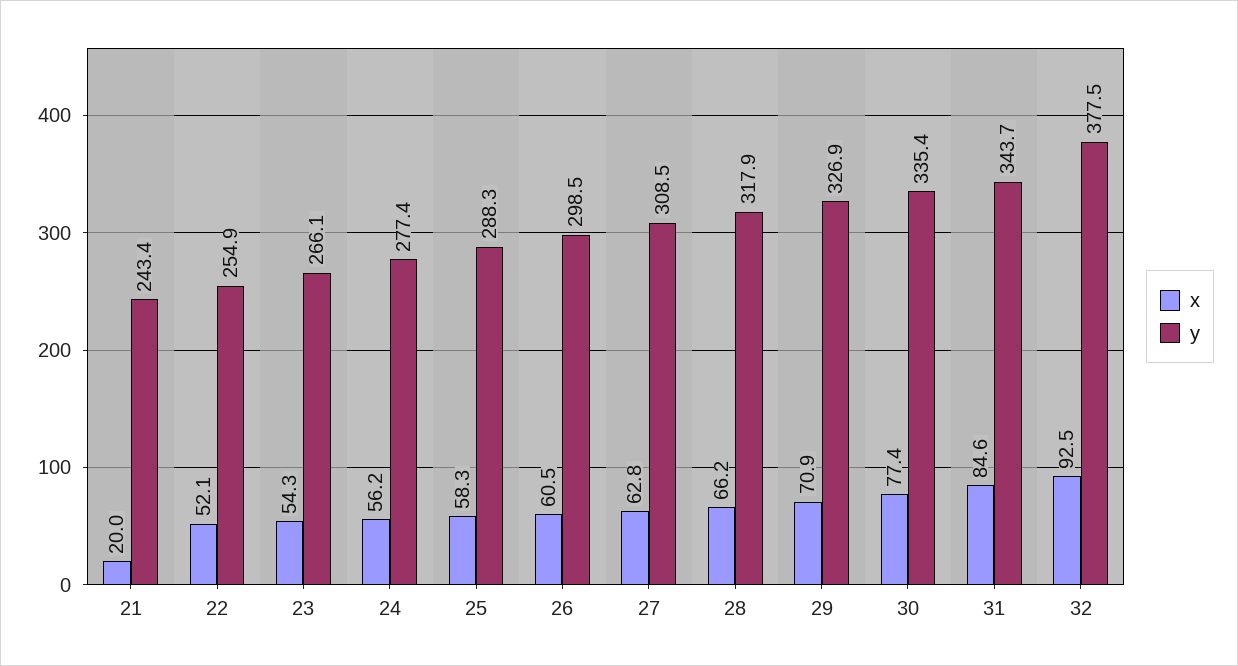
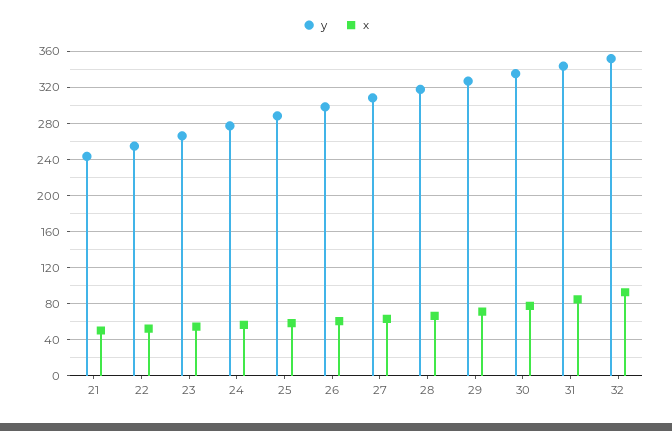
x, 21: 20 -> 50
y, 32: 377.5 -> 350

